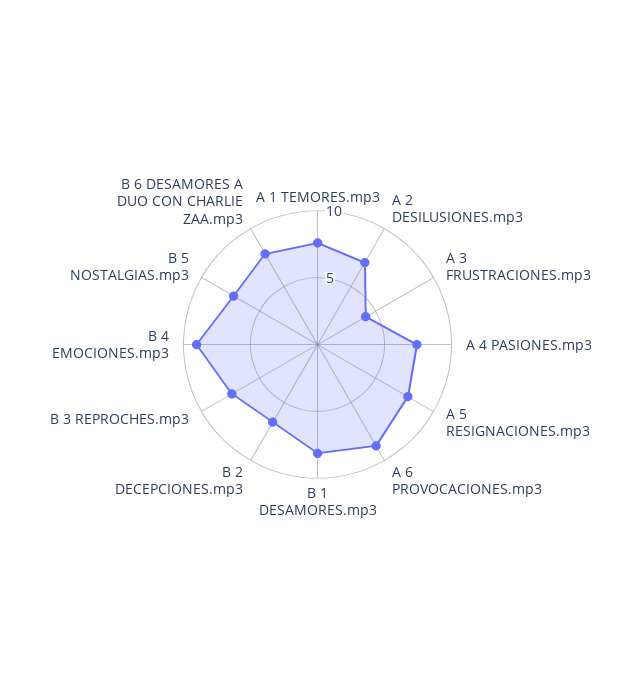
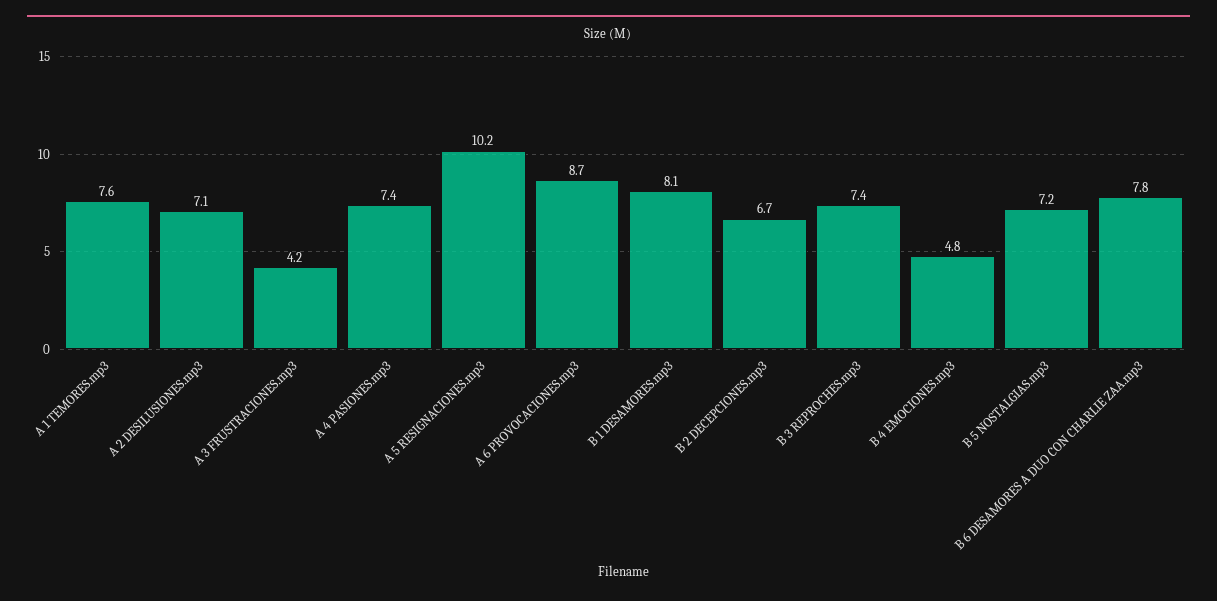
A 5 RESIGNACIONES.mp3: 8 -> 10.2
B 4 EMOCIONES.mp3: 9 -> 4.8

